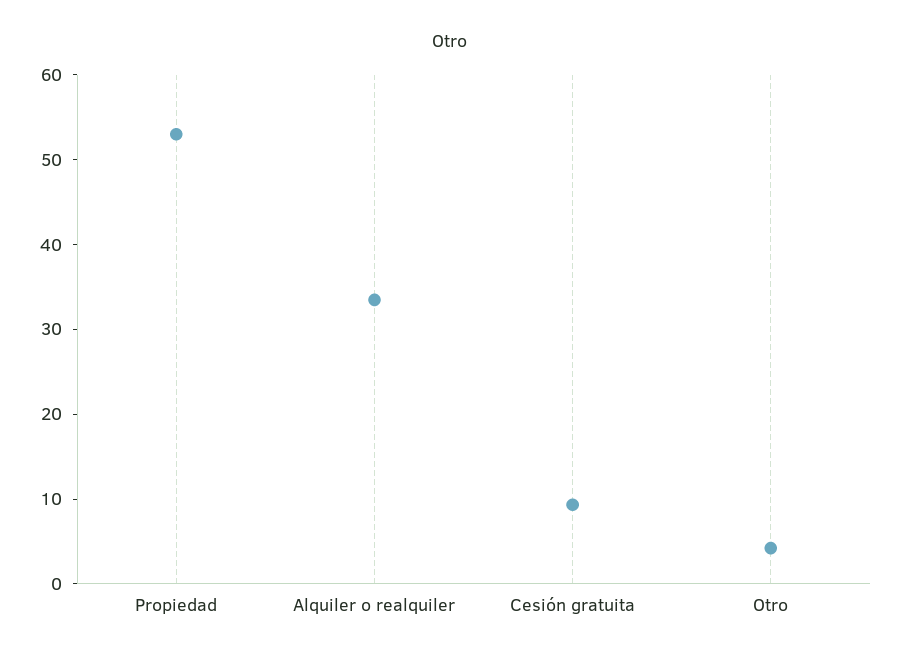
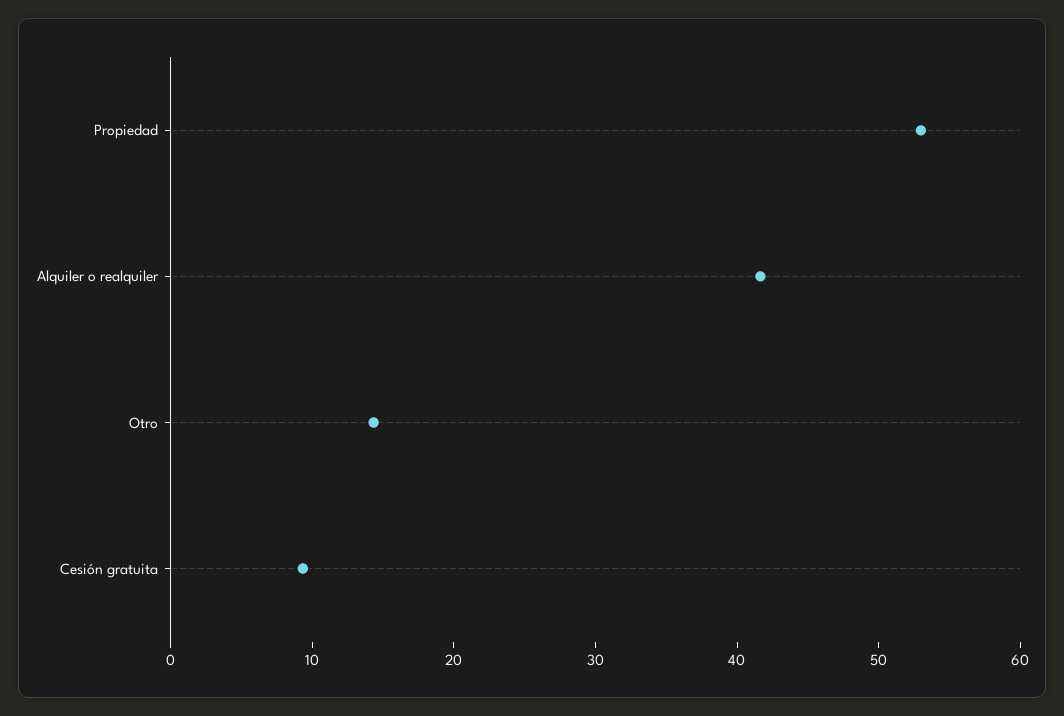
Alquiler o realquiler: 34 -> 42
Otro: 4 -> 14

